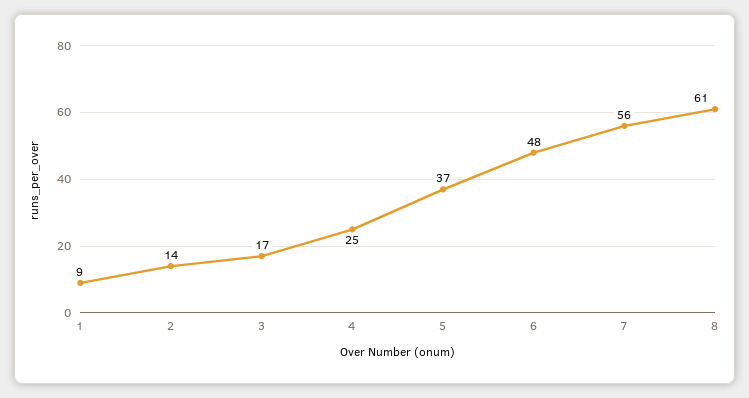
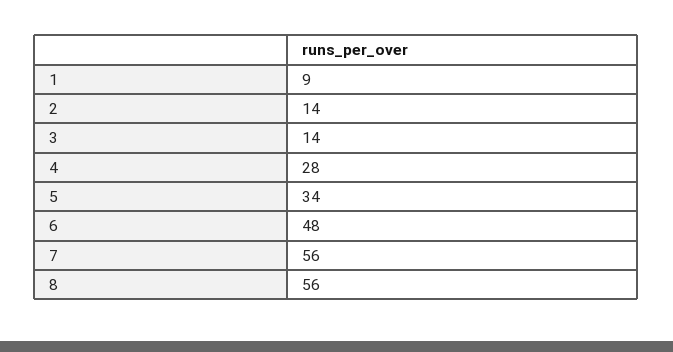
3: 17 -> 14
4: 25 -> 28
5: 37 -> 34
8: 61 -> 56

